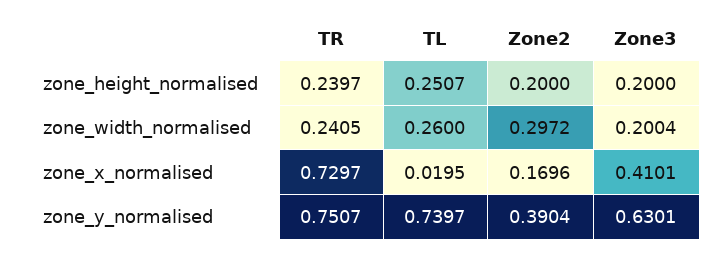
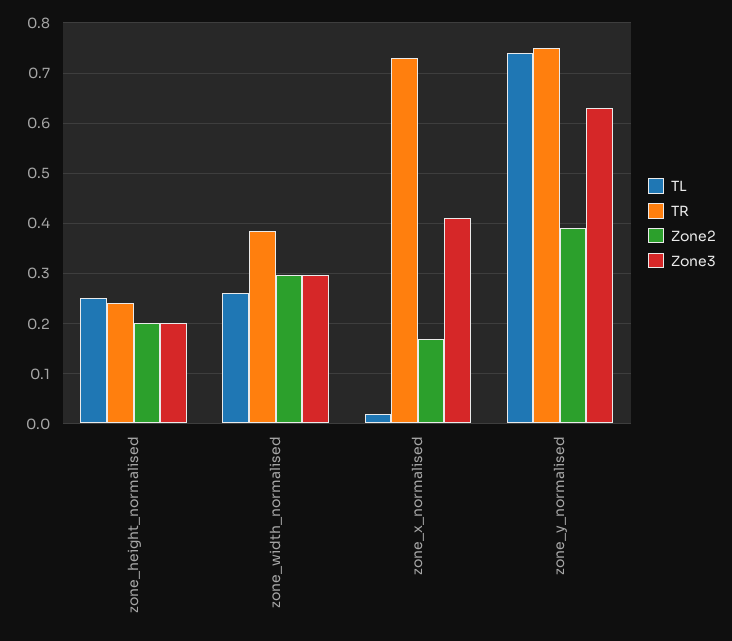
TR, zone_width_normalised: 0.2405 -> 0.38
Zone3, zone_width_normalised: 0.2004 -> 0.3

